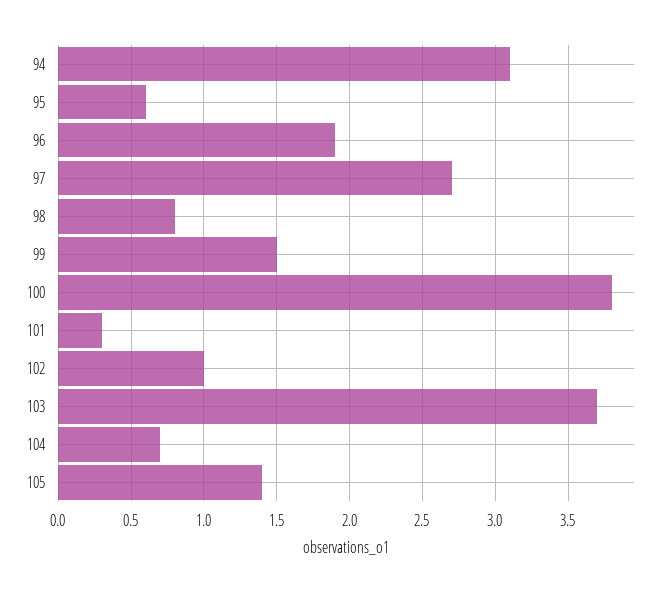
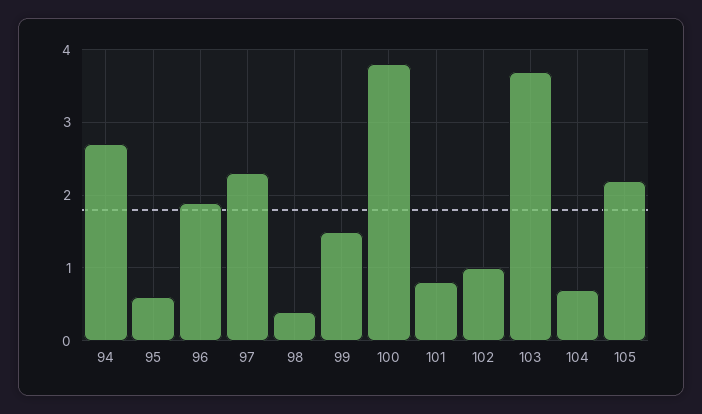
94: 3.1 -> 2.7
97: 2.7 -> 2.3
98: 0.8 -> 0.4
101: 0.3 -> 0.8
105: 1.4 -> 2.2

